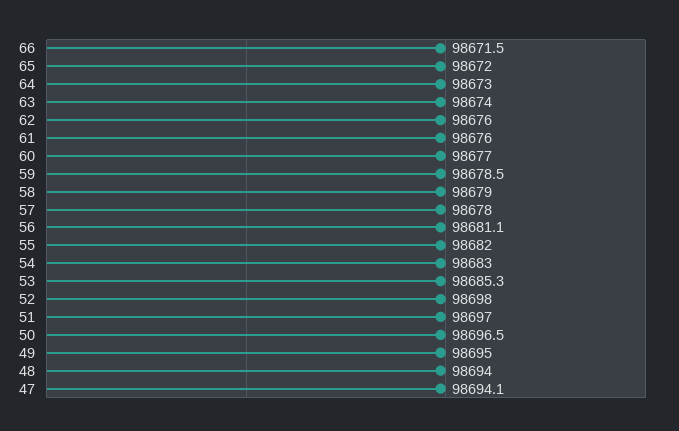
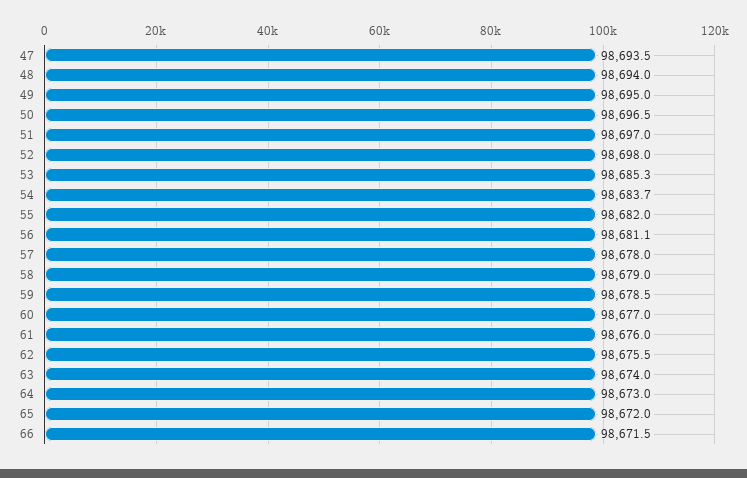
62: 98676 -> 98675.5
54: 98683 -> 98683.7
47: 98694.1 -> 98693.5

